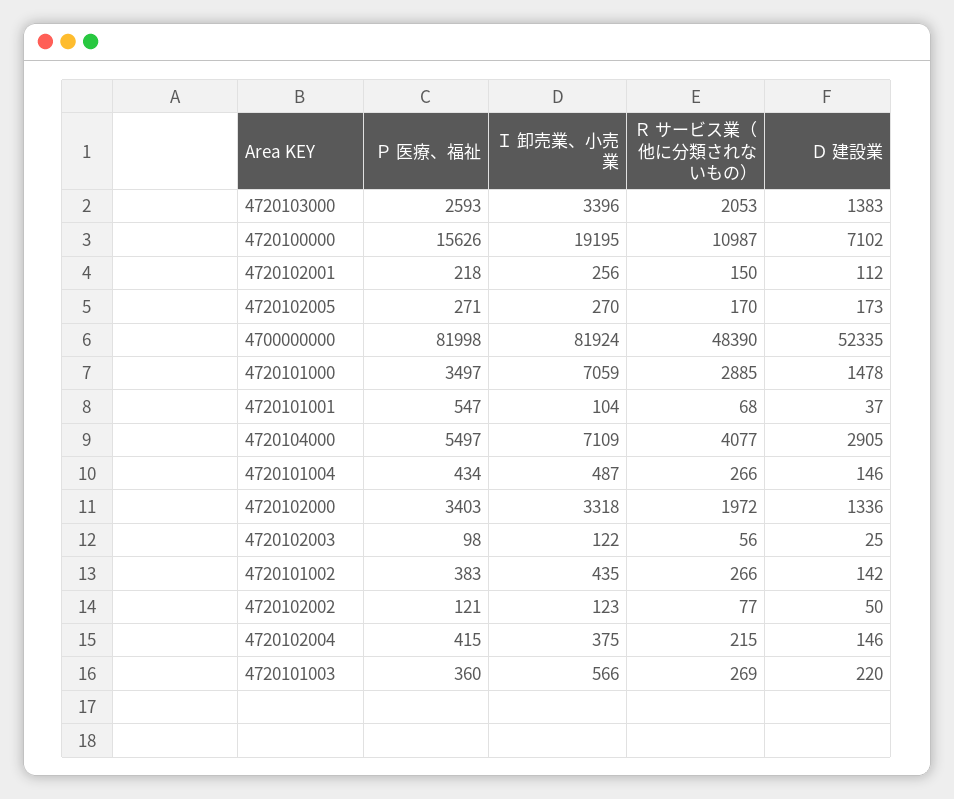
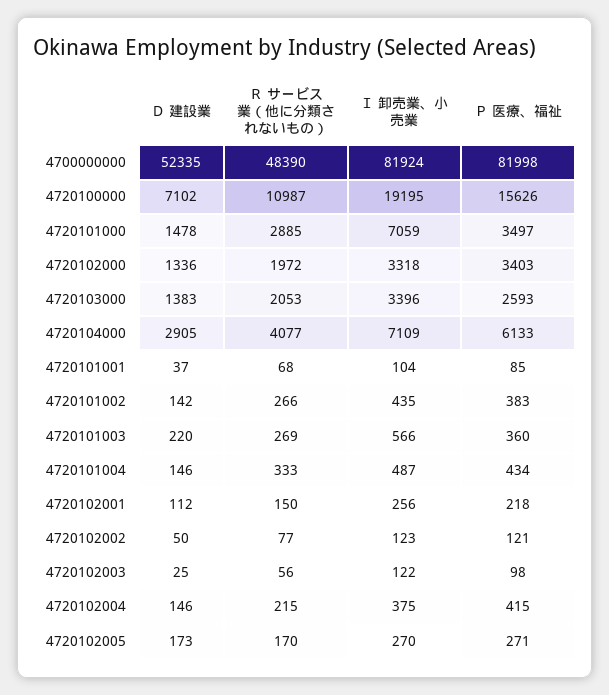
Ｐ 医療、福祉, 4720101001: 547 -> 85
Ｐ 医療、福祉, 4720104000: 5497 -> 6133
Ｒ サービス業（他に分類されないもの）, 4720101004: 266 -> 333

